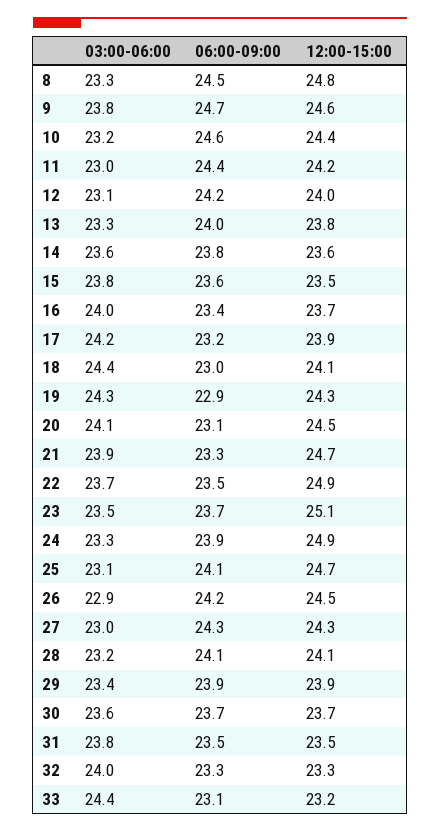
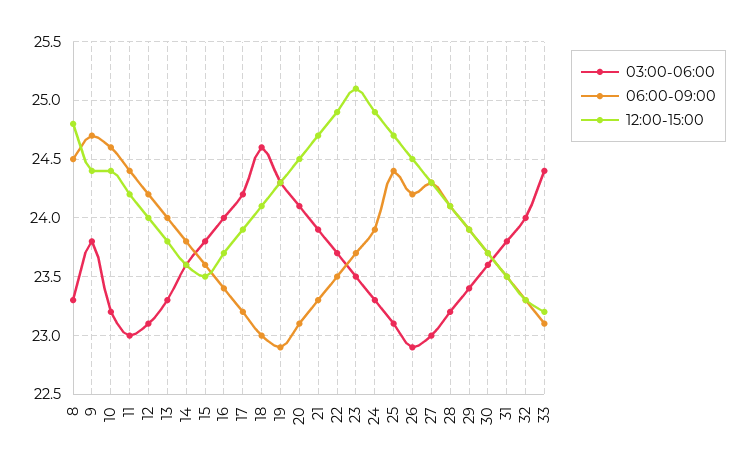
12:00-15:00, 9: 24.6 -> 24.4
03:00-06:00, 18: 24.4 -> 24.6
06:00-09:00, 25: 24.1 -> 24.4

